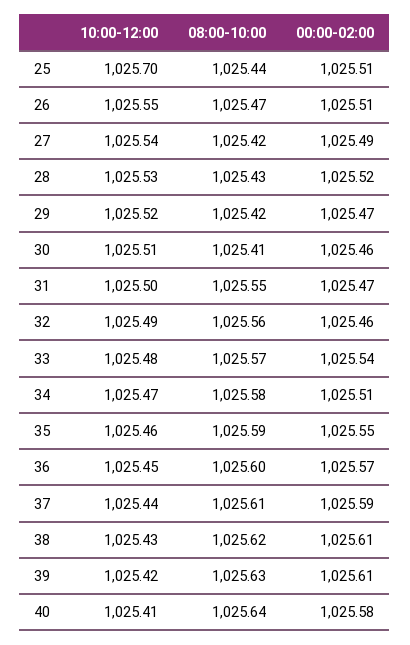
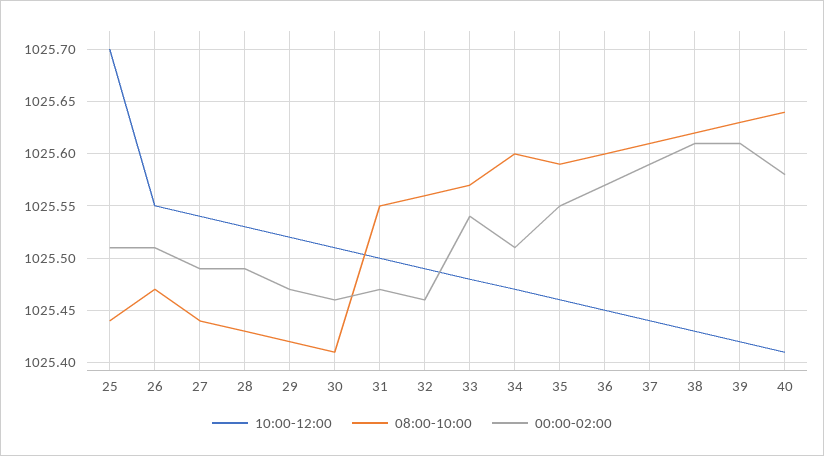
08:00-10:00, 27: 1025.42 -> 1025.44
00:00-02:00, 28: 1025.52 -> 1025.49
08:00-10:00, 34: 1025.58 -> 1025.6

